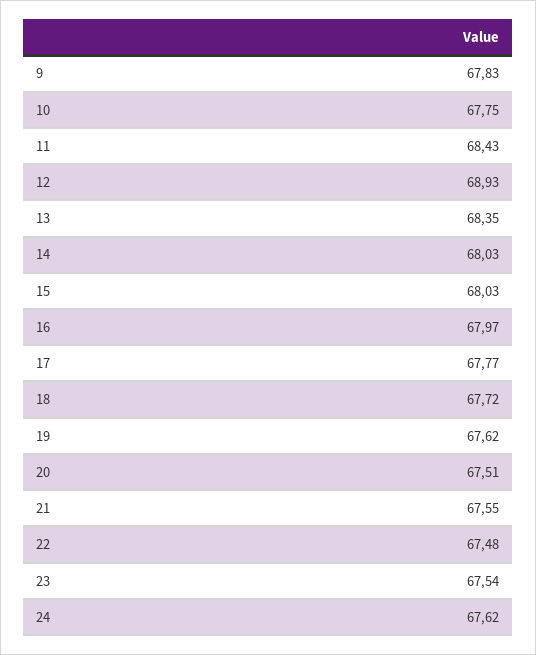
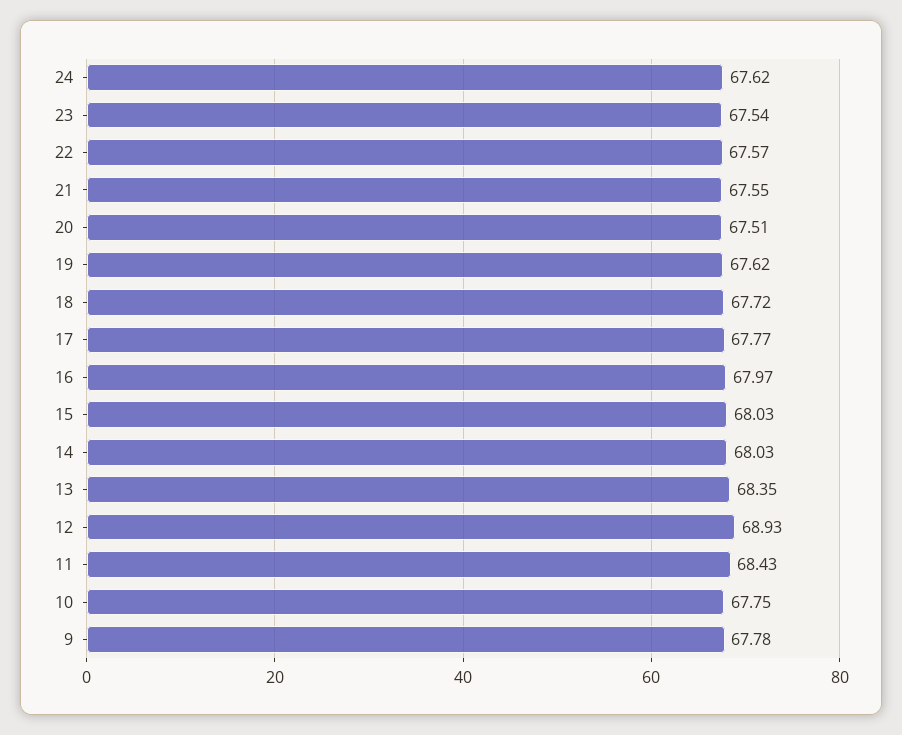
9: 67.83 -> 67.78
22: 67.48 -> 67.57

